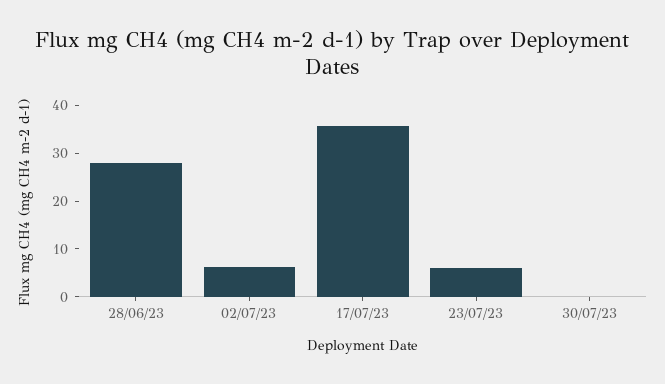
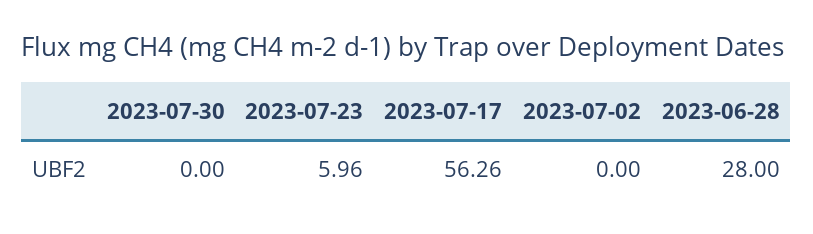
02/07/23: 6 -> 0
17/07/23: 36 -> 56.26

